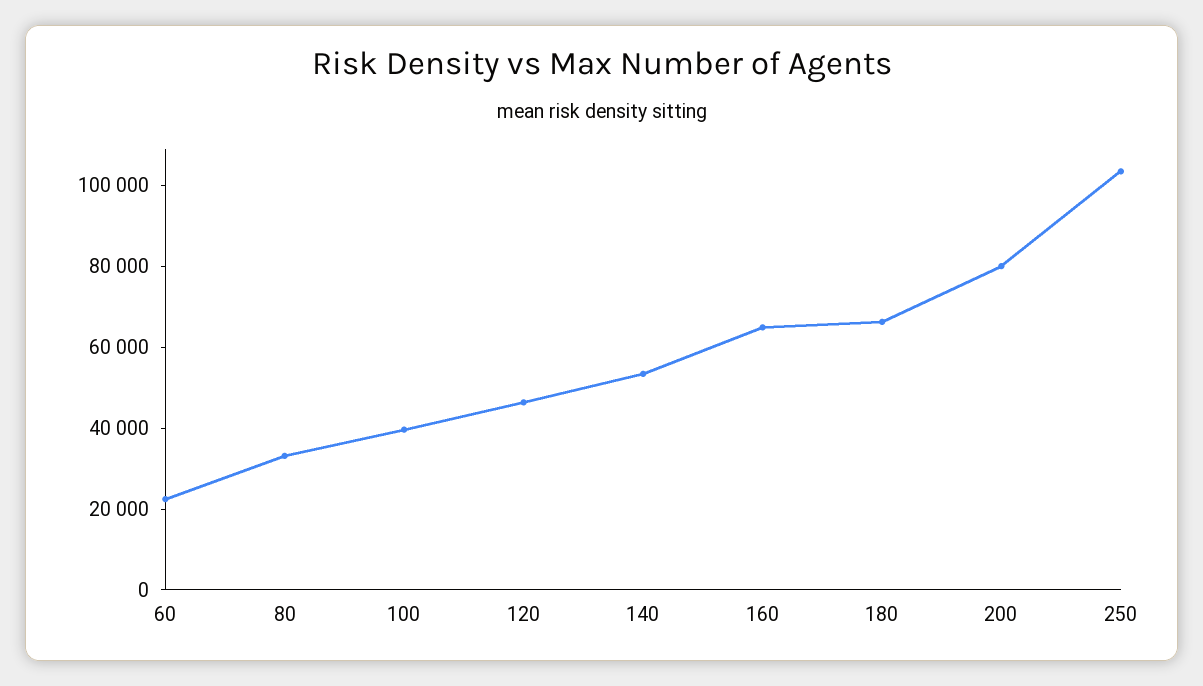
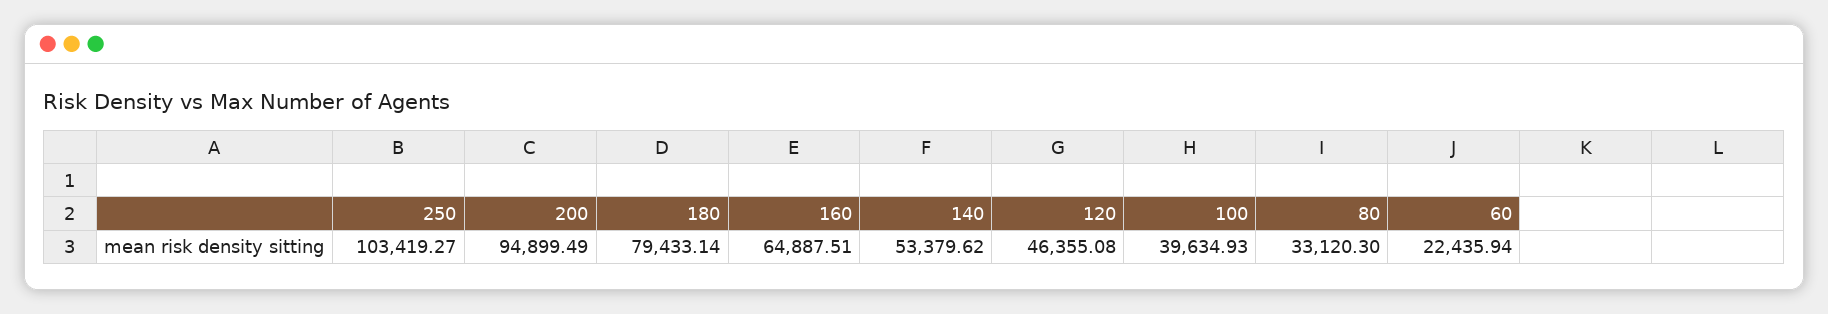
180: 65000 -> 79433.14
200: 80000 -> 94899.49

